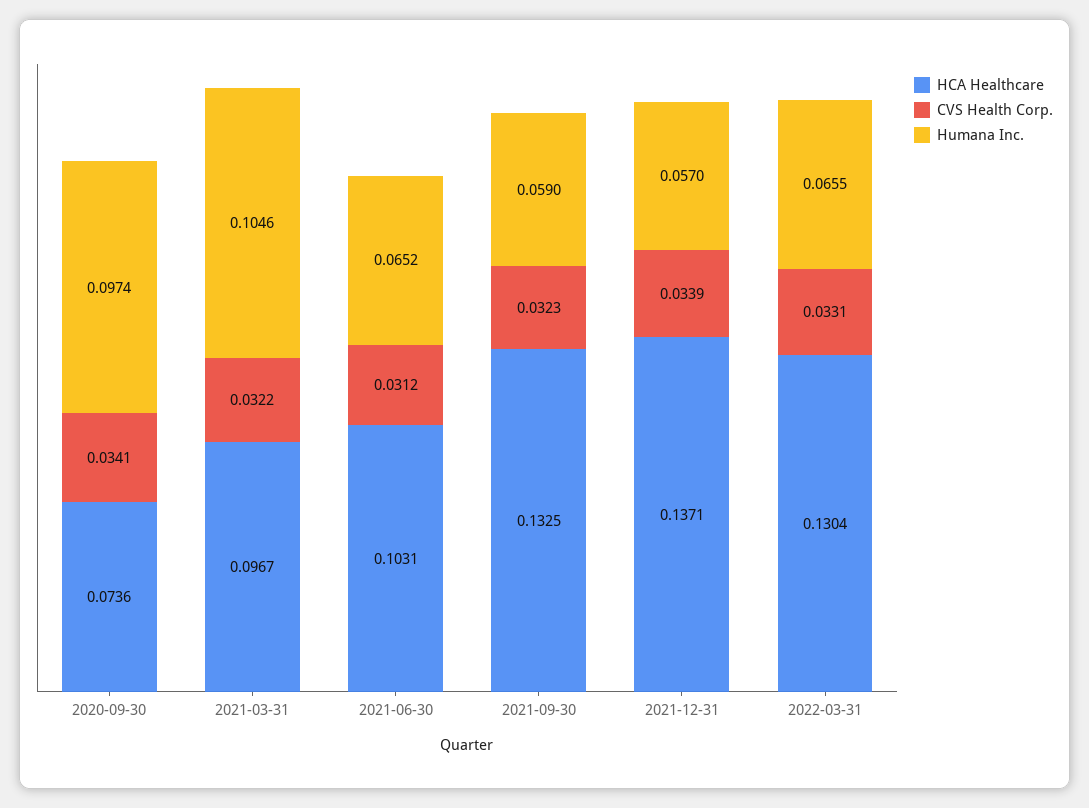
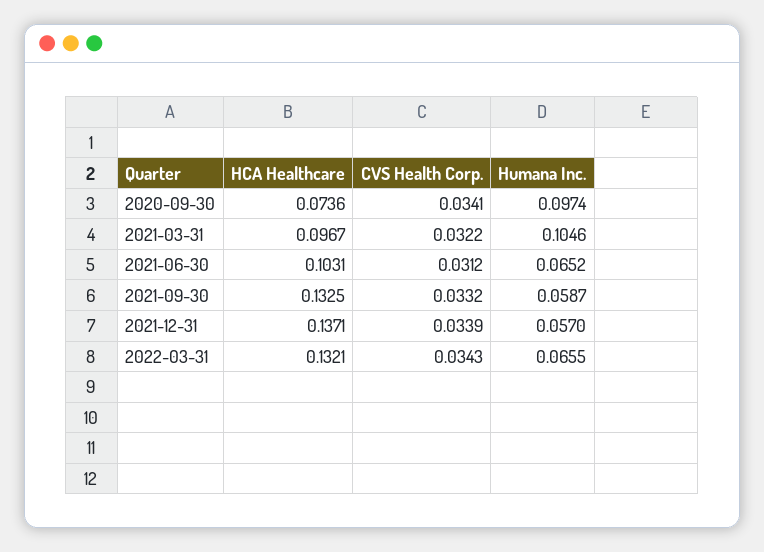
CVS Health Corp., 2021-09-30: 0.0323 -> 0.0332
Humana Inc., 2021-09-30: 0.059 -> 0.0587
HCA Healthcare, 2022-03-31: 0.1304 -> 0.1321
CVS Health Corp., 2022-03-31: 0.0331 -> 0.0343

